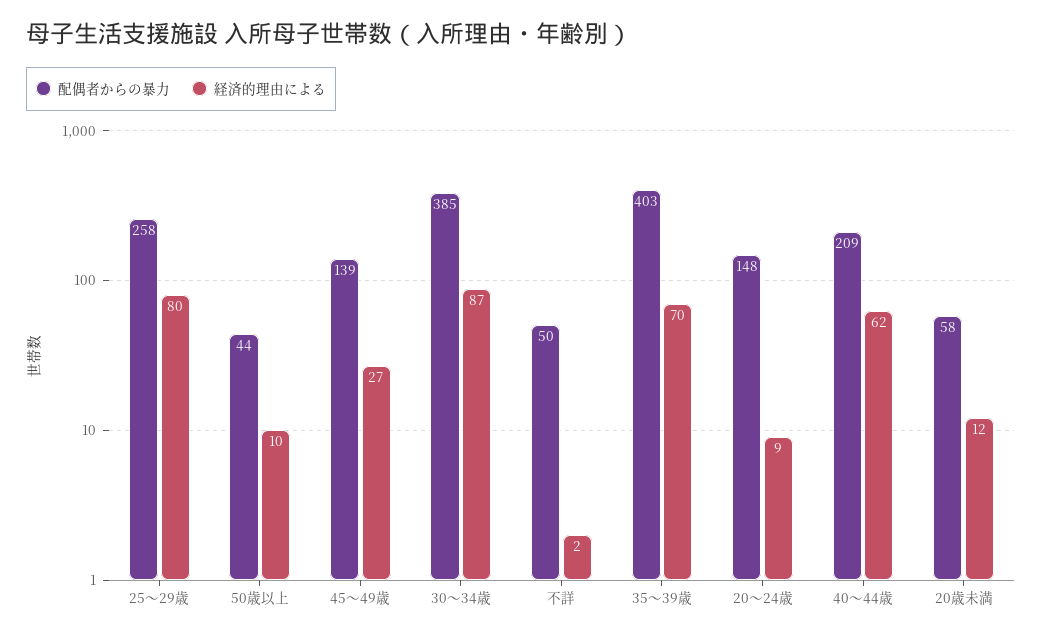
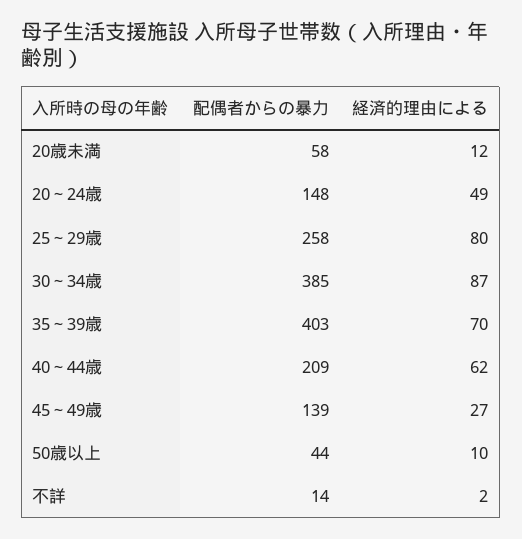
配偶者からの暴力, 不詳: 50 -> 14
経済的理由による, 20～24歳: 9 -> 49

